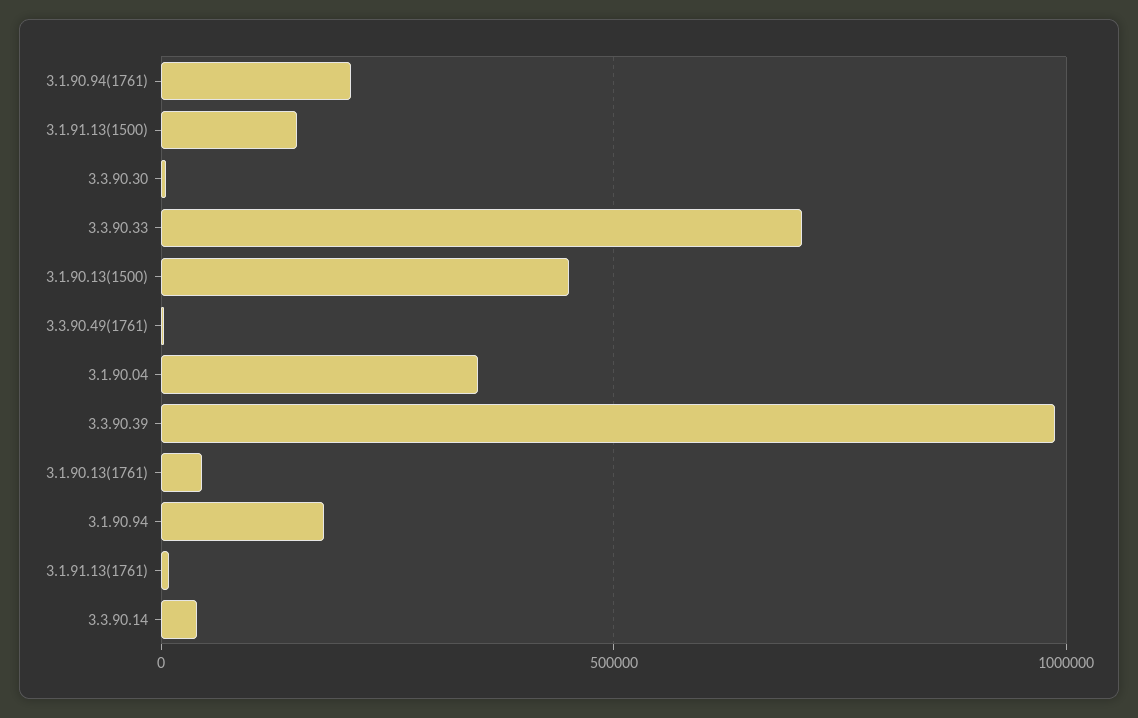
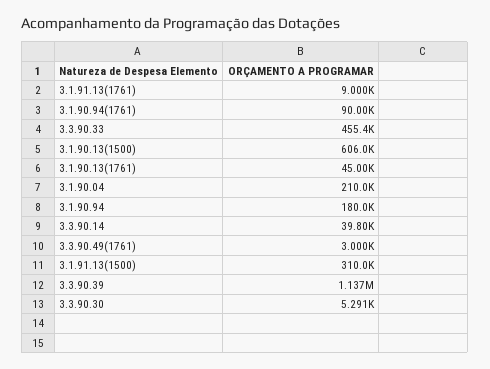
3.1.90.94(1761): 200000 -> 90000
3.1.91.13(1500): 150000 -> 310000
3.3.90.33: 700000 -> 455400
3.1.90.13(1500): 450000 -> 606000
3.1.90.04: 350000 -> 210000
3.3.90.39: 1000000 -> 1137000

